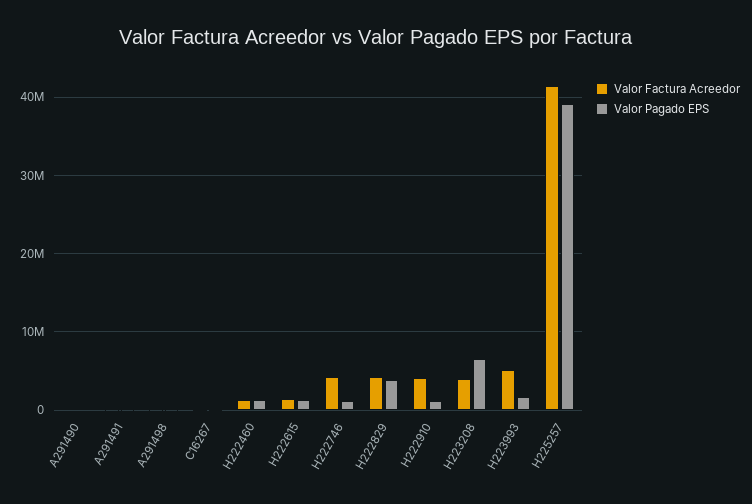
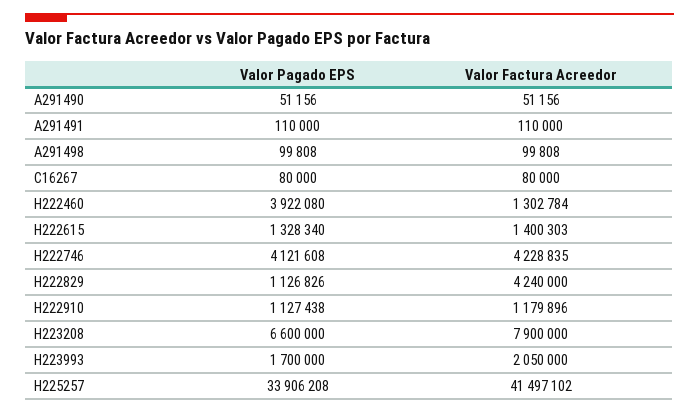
Valor Pagado EPS, H222460: 1000000 -> 3922080
Valor Pagado EPS, H222746: 1000000 -> 4121608
Valor Pagado EPS, H222829: 4000000 -> 1126826
Valor Factura Acreedor, H222910: 4000000 -> 1179896
Valor Factura Acreedor, H223208: 4000000 -> 7900000
Valor Factura Acreedor, H223993: 5000000 -> 2050000
Valor Pagado EPS, H225257: 39000000 -> 33906208

